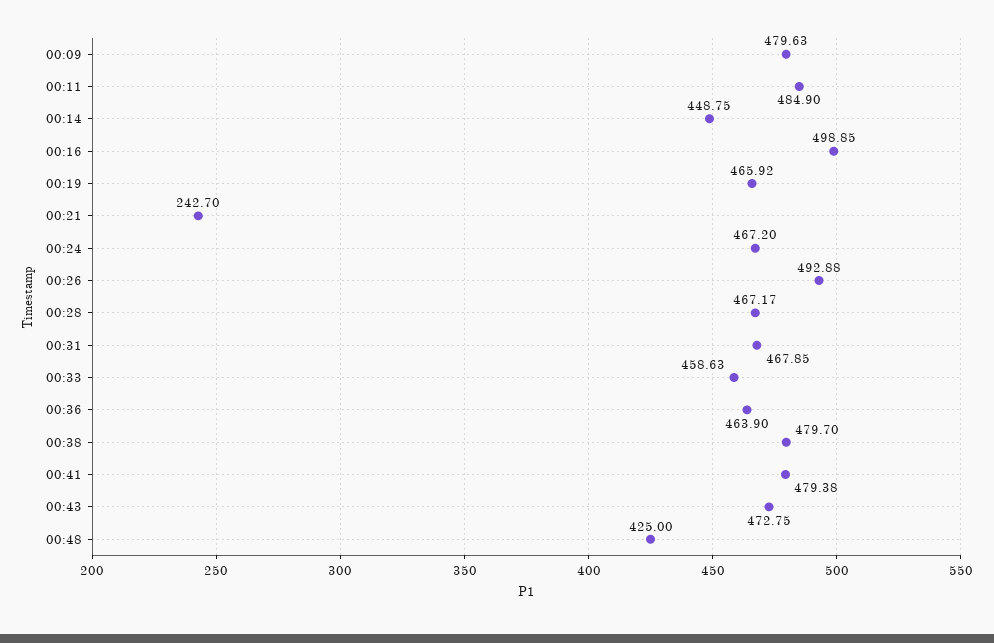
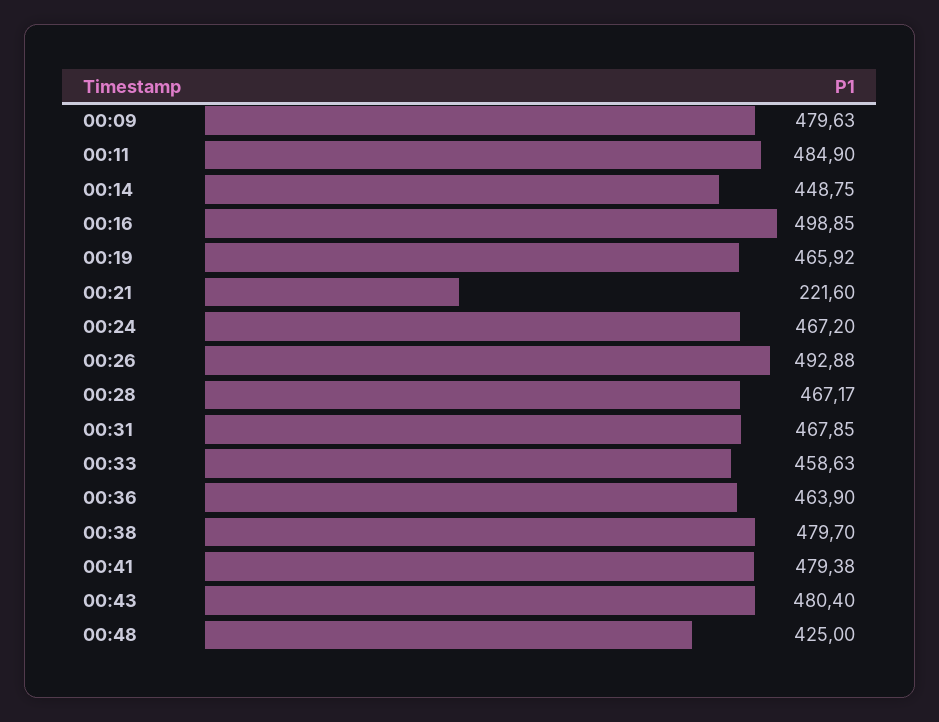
00:21: 242.7 -> 221.6
00:43: 472.75 -> 480.4

